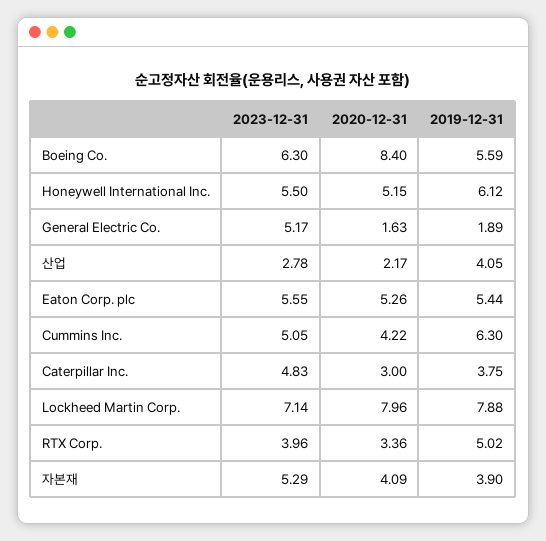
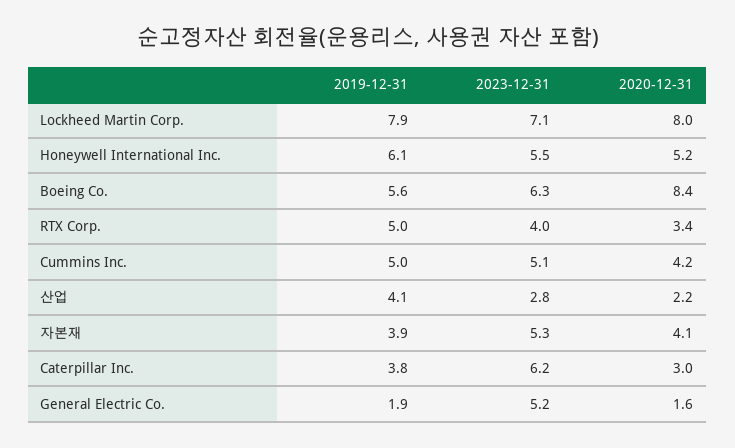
2023-12-31, Eaton Corp. plc: 5.55 -> none
2020-12-31, Eaton Corp. plc: 5.26 -> none
2019-12-31, Eaton Corp. plc: 5.44 -> none
2019-12-31, Cummins Inc.: 6.3 -> 5
2023-12-31, Caterpillar Inc.: 4.83 -> 6.2

